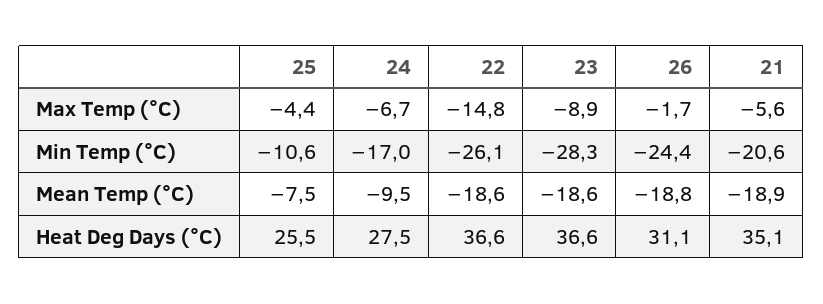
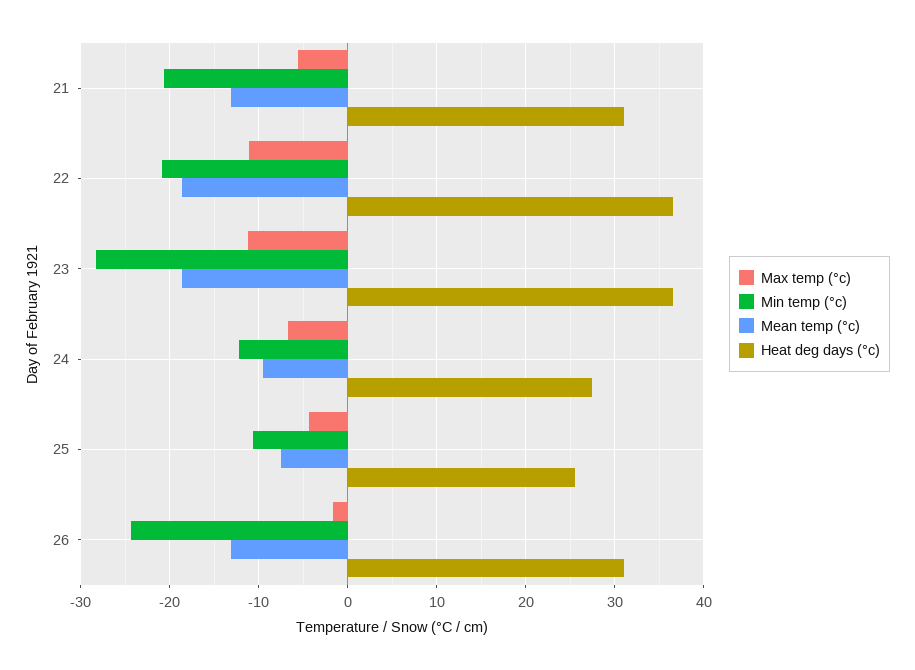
Max Temp (°C), 22: -14.8 -> -11
Max Temp (°C), 23: -8.9 -> -11
Min Temp (°C), 24: -17 -> -12
Min Temp (°C), 22: -26.1 -> -21
Mean Temp (°C), 26: -18.8 -> -13
Mean Temp (°C), 21: -18.9 -> -13
Heat Deg Days (°C), 21: 35.1 -> 31

